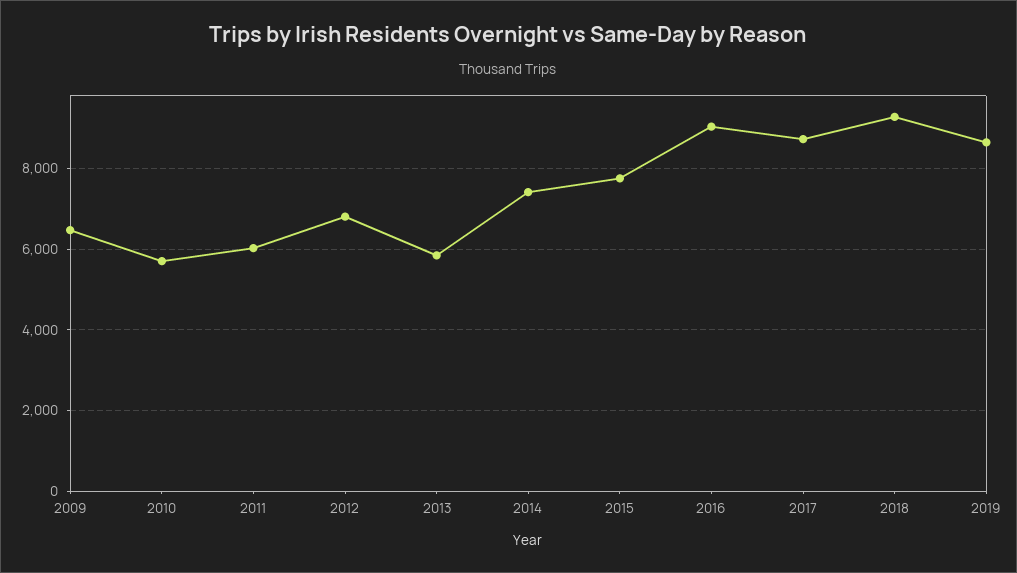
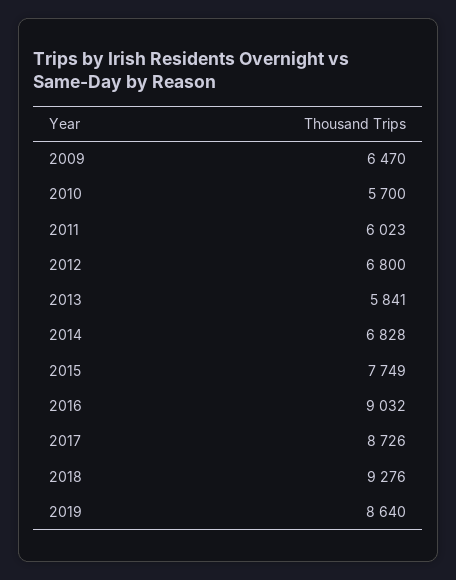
2014: 7400 -> 6828

